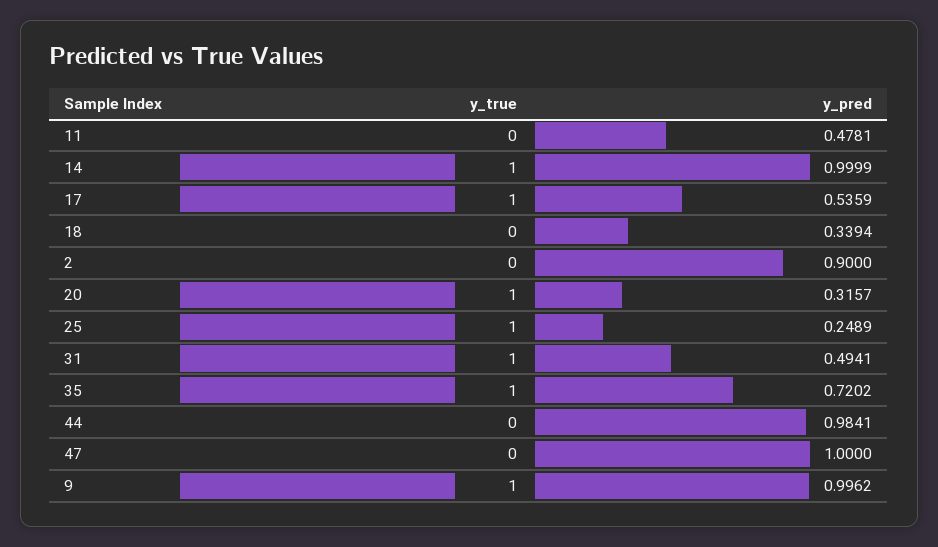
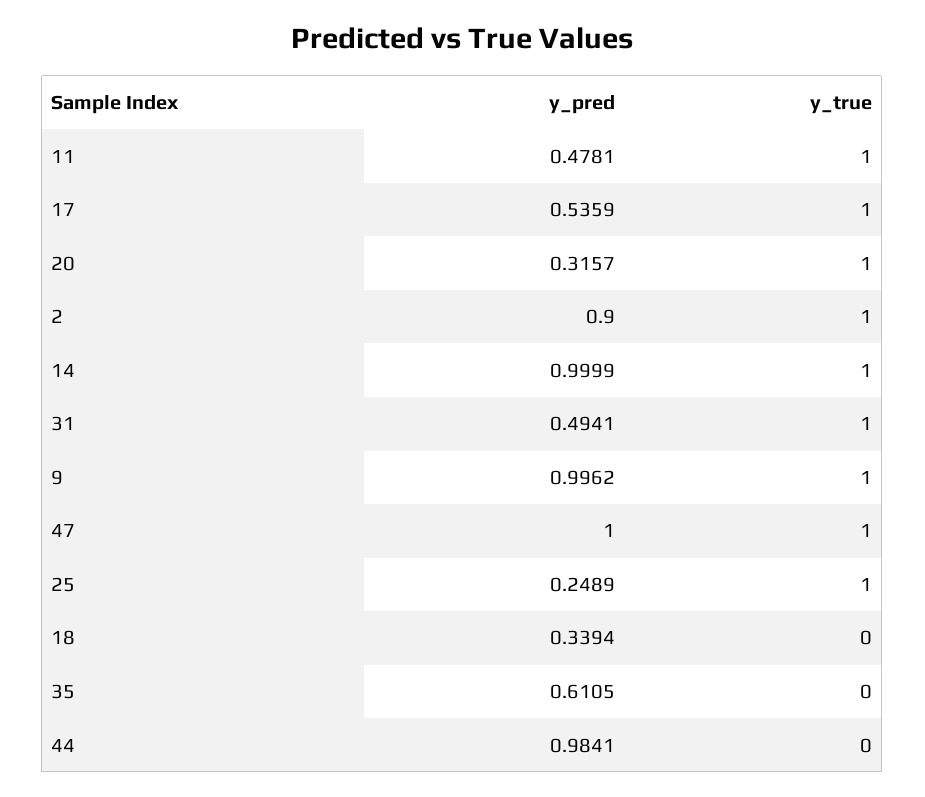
y_true, 11: 0 -> 1
y_true, 2: 0 -> 1
y_true, 35: 1 -> 0
y_pred, 35: 0.7202 -> 0.6105
y_true, 47: 0 -> 1

